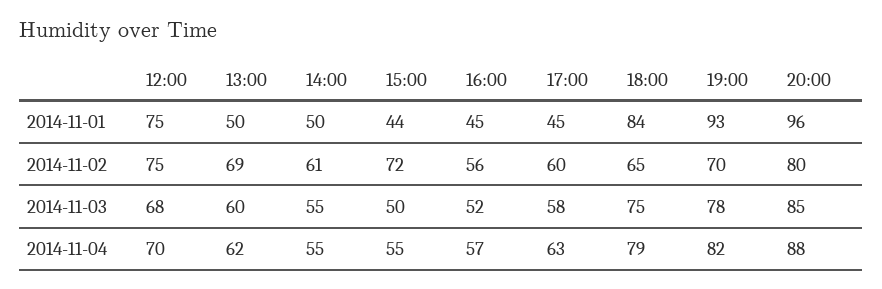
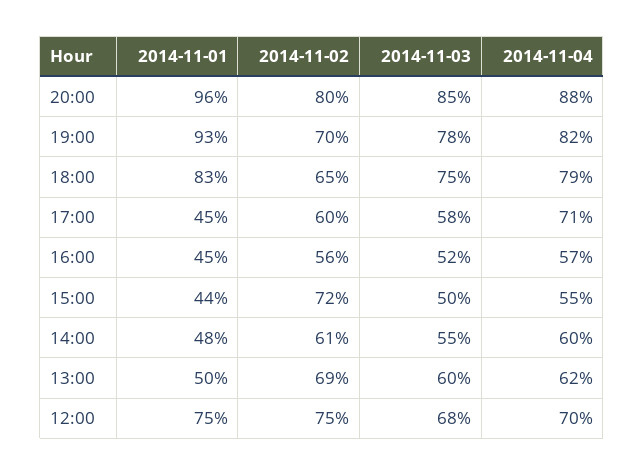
14:00, 2014-11-01: 50 -> 48
18:00, 2014-11-01: 84 -> 83
14:00, 2014-11-04: 55 -> 60
17:00, 2014-11-04: 63 -> 71

